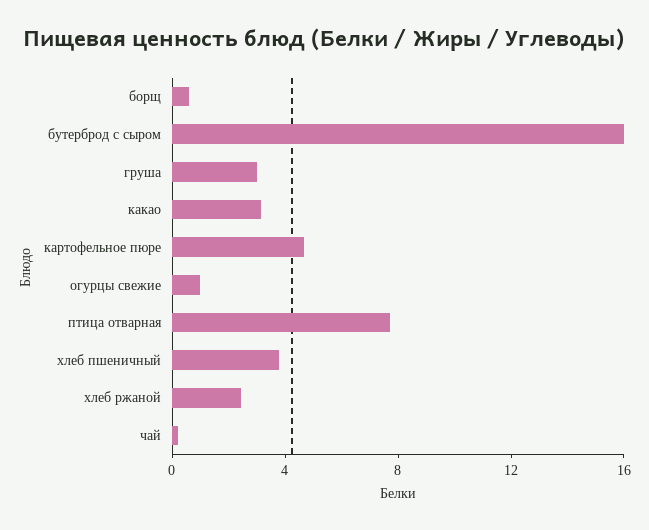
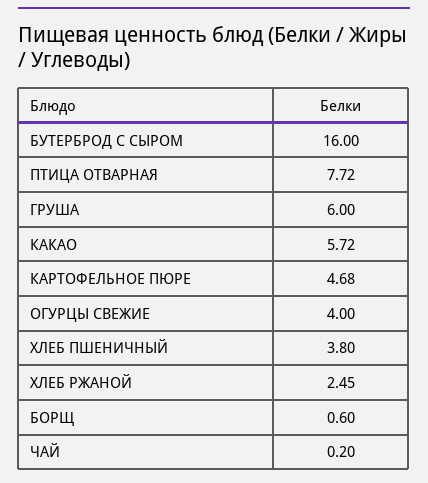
груша: 3 -> 6
какао: 3 -> 5.72
огурцы свежие: 1 -> 4

